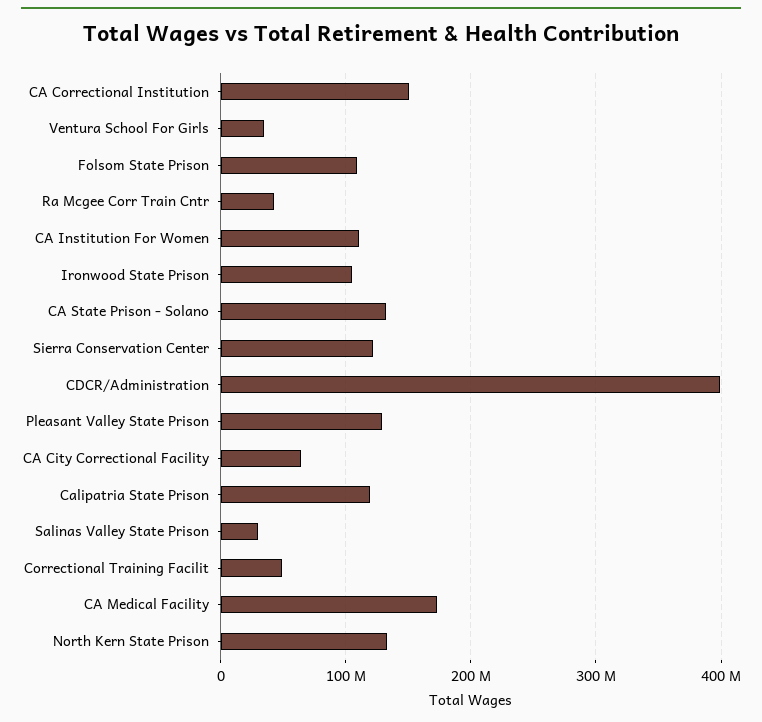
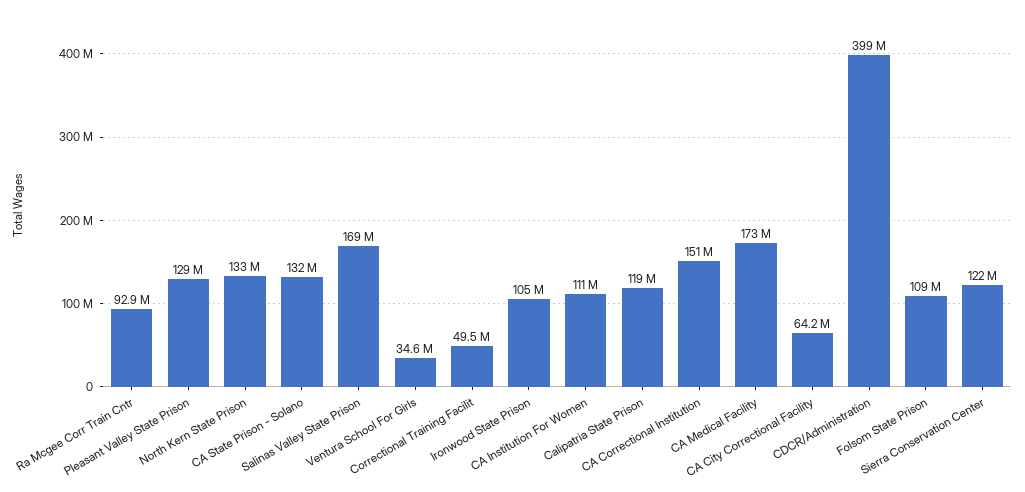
Ra Mcgee Corr Train Cntr: 40000000 -> 92900000
Salinas Valley State Prison: 30000000 -> 169000000

